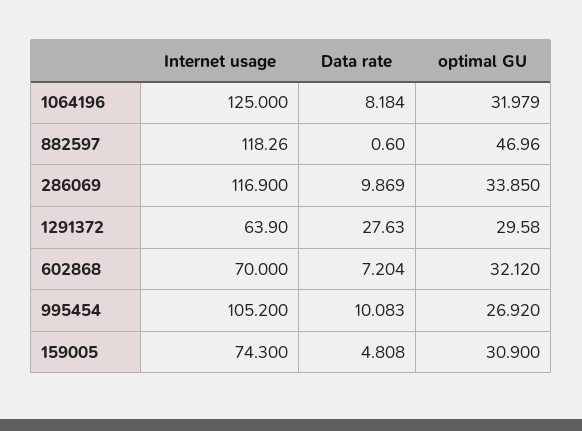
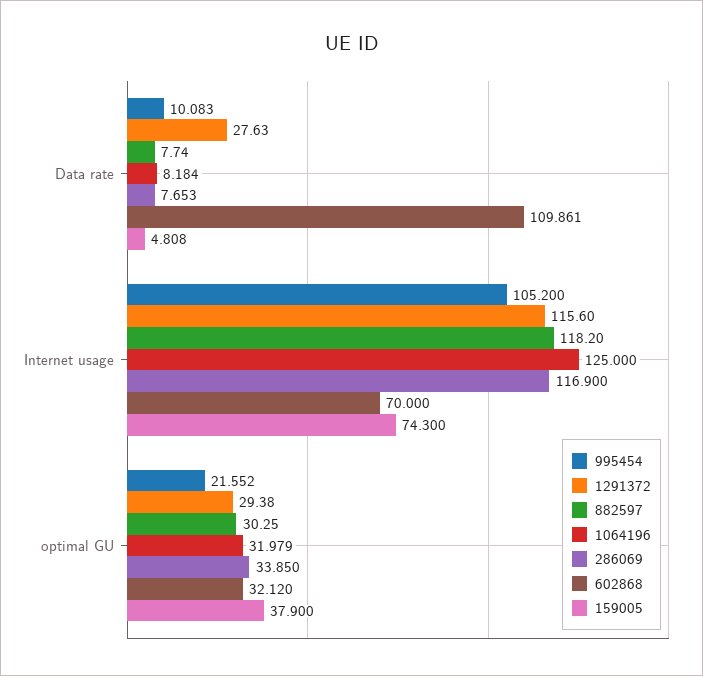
882597, Internet usage: 118.26 -> 118.2
882597, Data rate: 0.6 -> 7.74
882597, optimal GU: 46.96 -> 30.25
286069, Data rate: 9.869 -> 7.653
1291372, Internet usage: 63.9 -> 115.6
1291372, optimal GU: 29.58 -> 29.38
602868, Data rate: 7.204 -> 109.861
995454, optimal GU: 26.92 -> 21.552
159005, optimal GU: 30.9 -> 37.9

